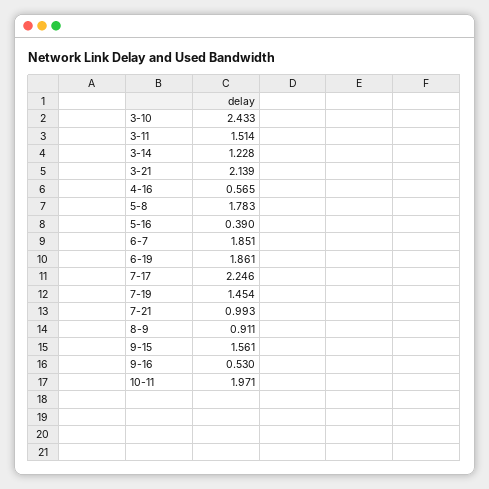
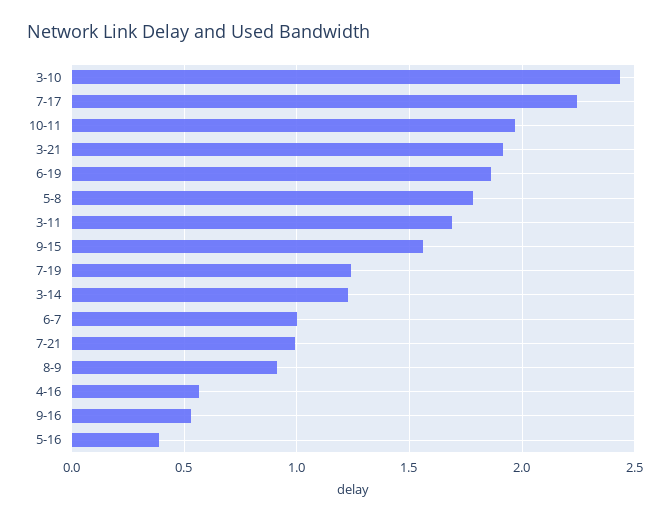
3-11: 1.514 -> 1.7
3-21: 2.139 -> 1.9
6-7: 1.851 -> 1
7-19: 1.454 -> 1.25

